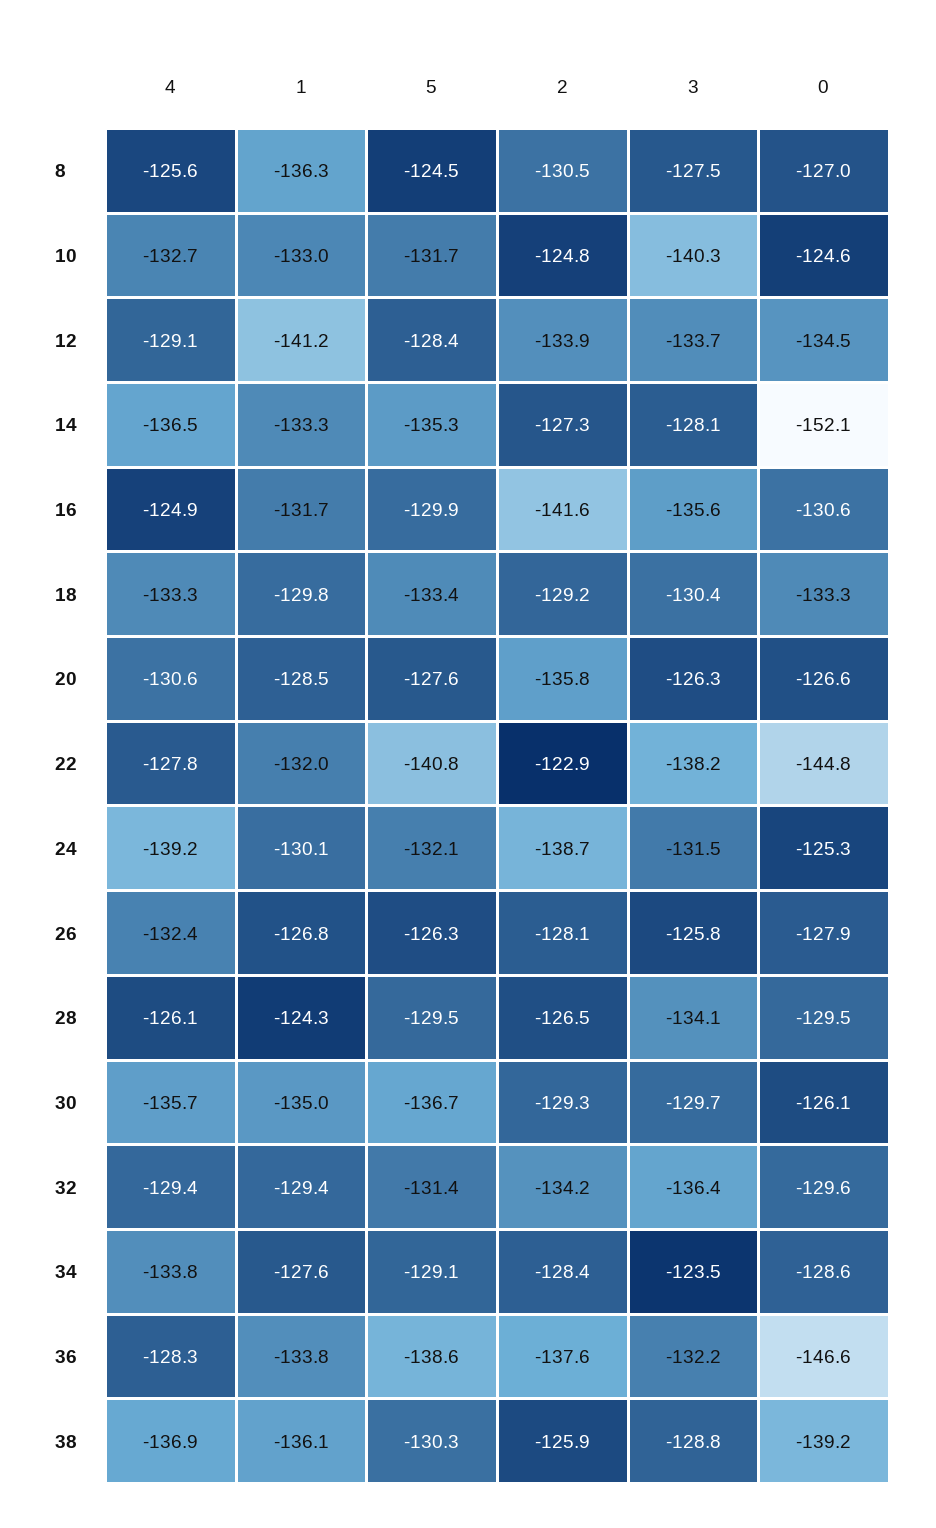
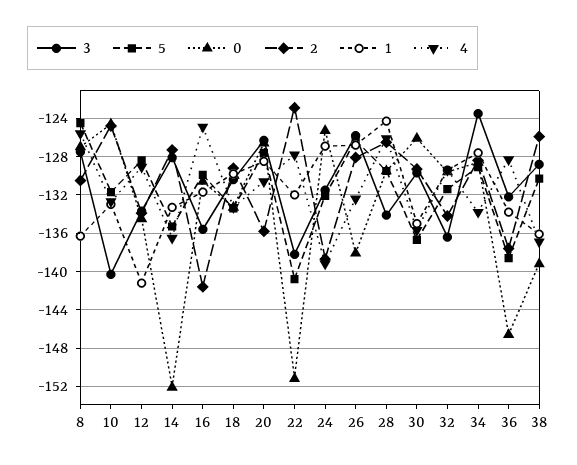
0, 22: -144.8 -> -151
1, 24: -130.1 -> -127
0, 26: -127.9 -> -138

